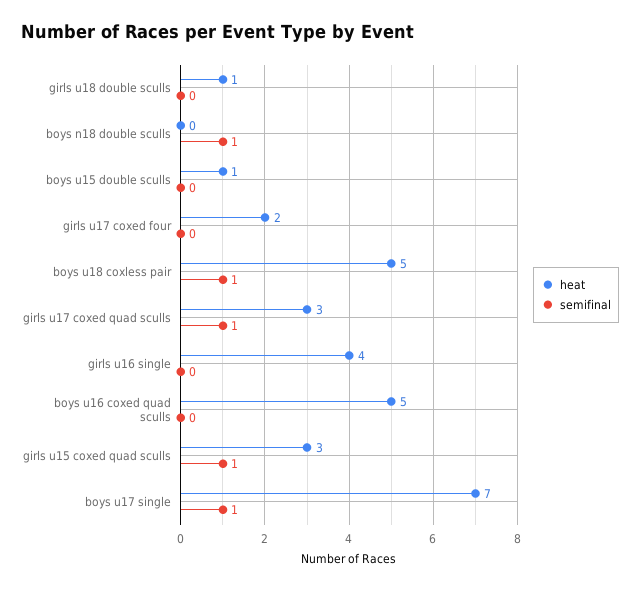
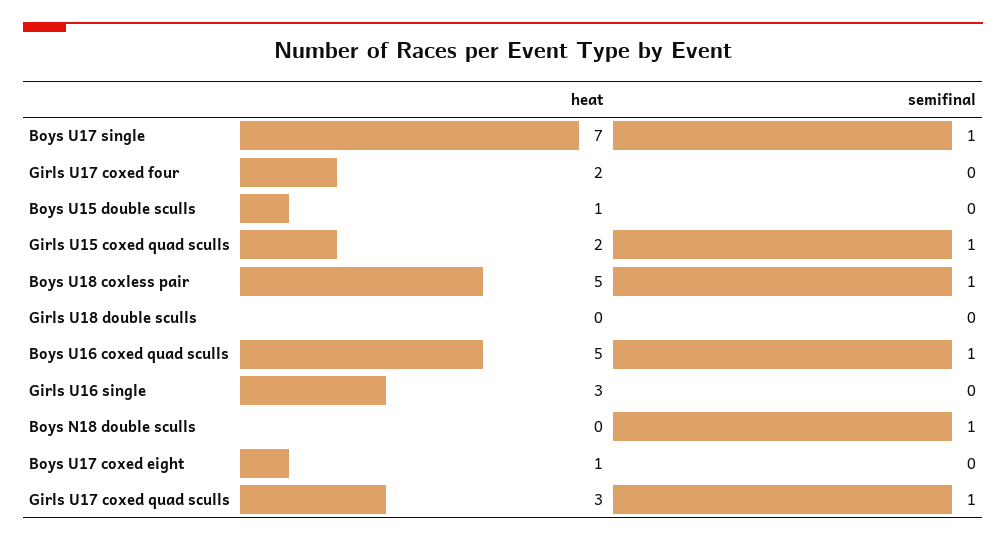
heat, girls u18 double sculls: 1 -> 0
heat, girls u16 single: 4 -> 3
semifinal, boys u16 coxed quad sculls: 0 -> 1
heat, girls u15 coxed quad sculls: 3 -> 2
heat, Boys U17 coxed eight: none -> 1
semifinal, Boys U17 coxed eight: none -> 0

